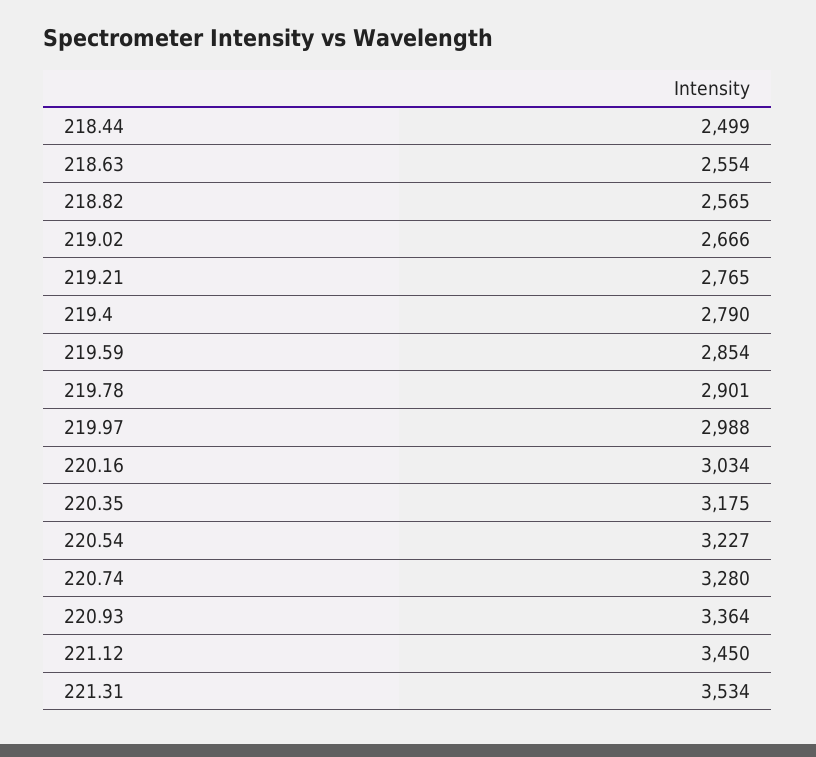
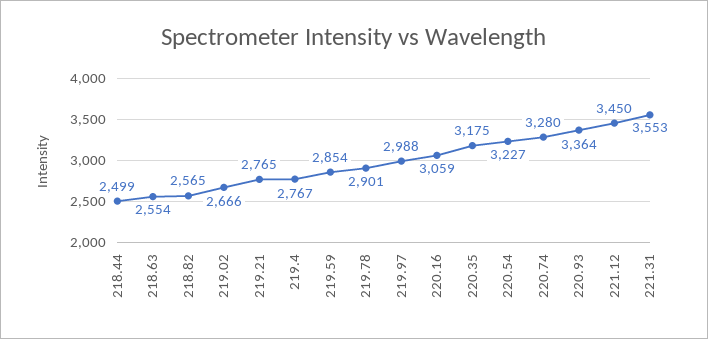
219.4: 2790 -> 2767
220.16: 3034 -> 3059
221.31: 3534 -> 3553

